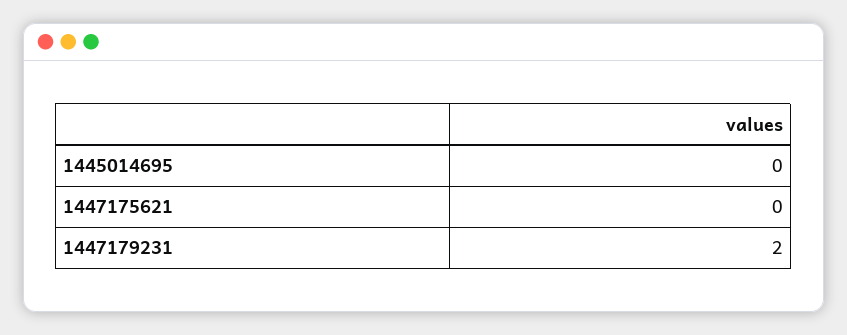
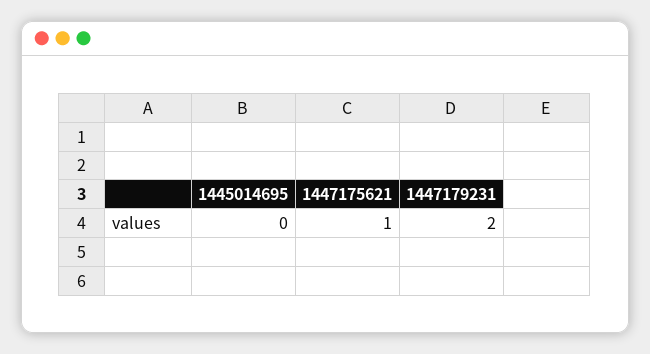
1447175621: 0 -> 1

